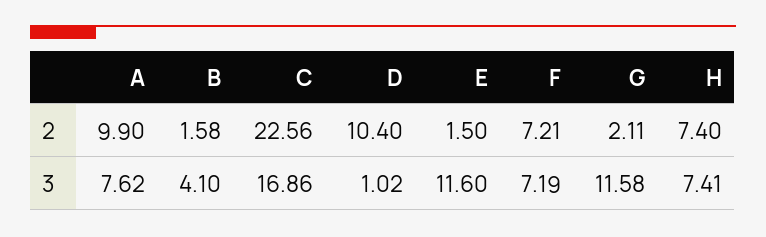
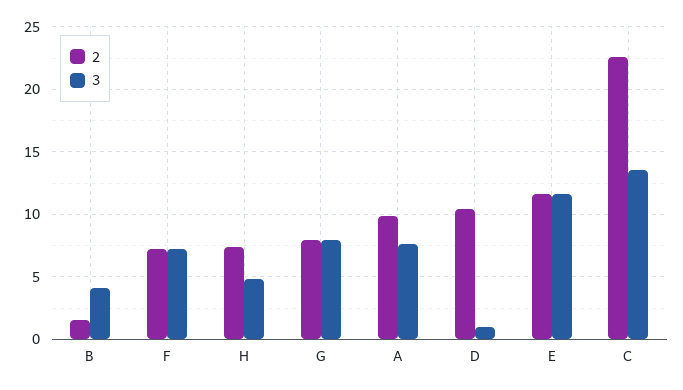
2, E: 1.5 -> 11.5
2, G: 2.11 -> 8
3, C: 16.86 -> 13.5
3, G: 11.58 -> 8
3, H: 7.41 -> 5

